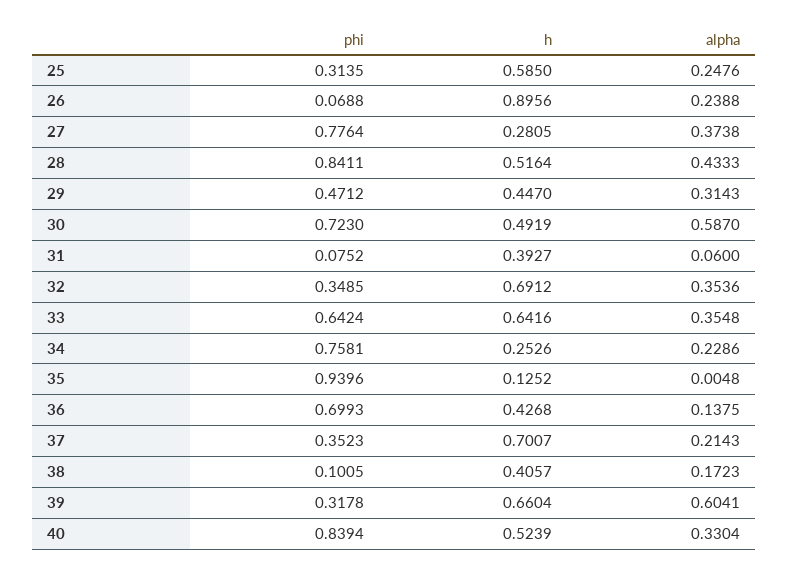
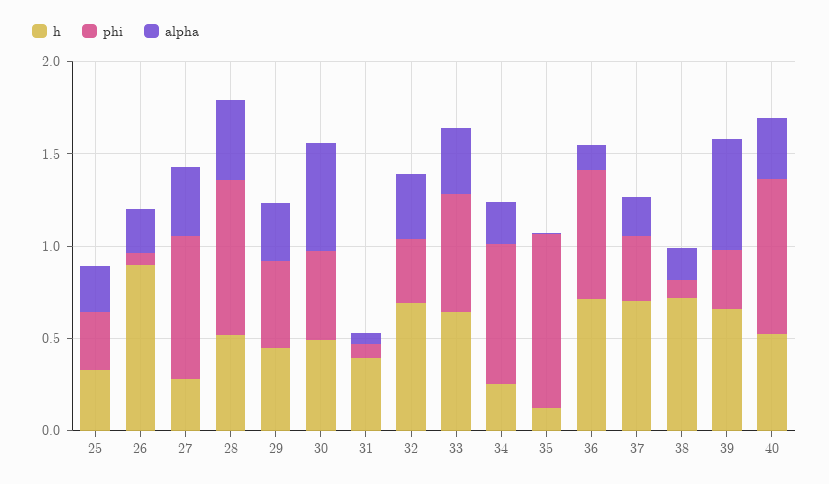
h, 25: 0.585 -> 0.3
phi, 30: 0.723 -> 0.5
h, 36: 0.4268 -> 0.7
h, 38: 0.4057 -> 0.7

